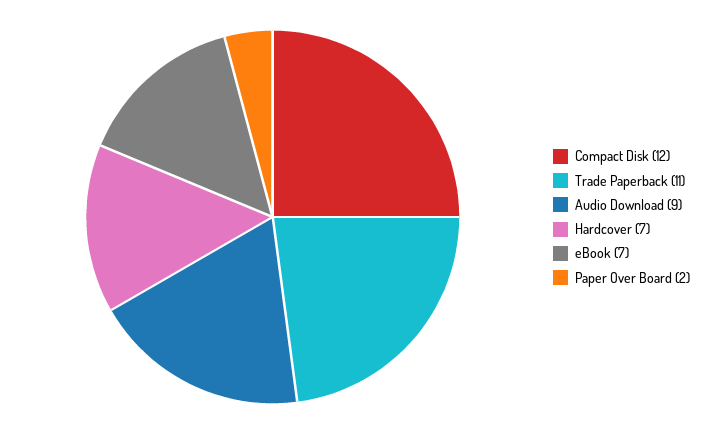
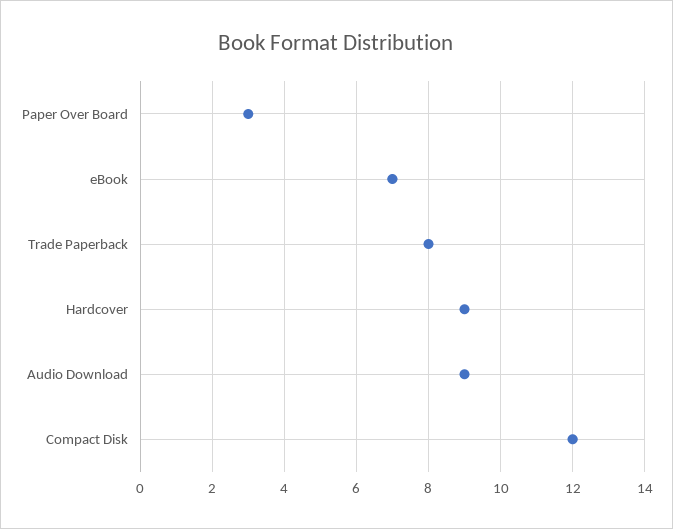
Trade Paperback: 11 -> 8
Hardcover: 7 -> 9
Paper Over Board: 2 -> 3

